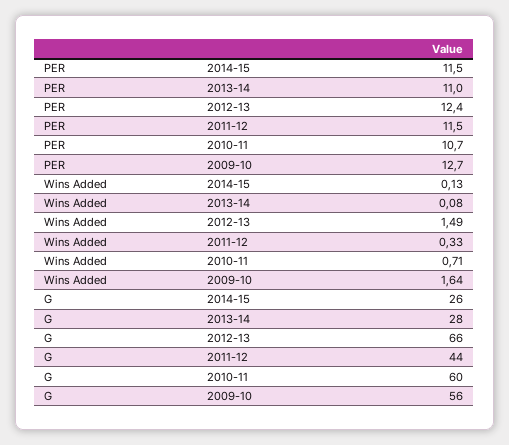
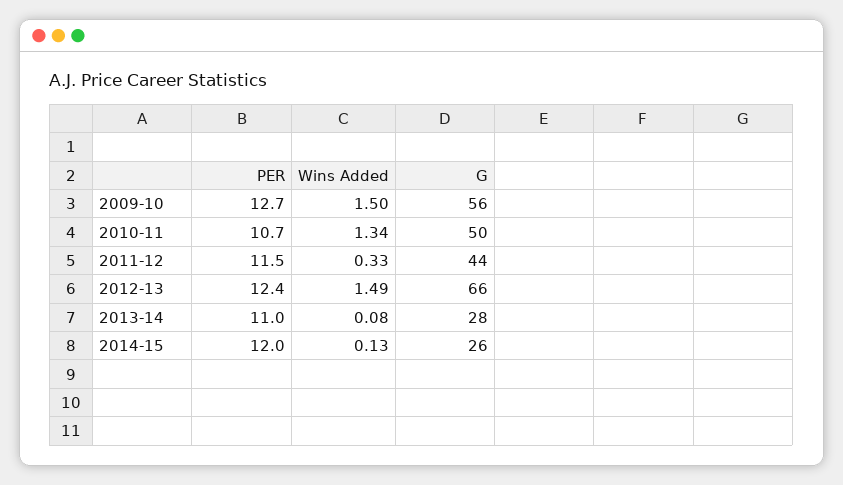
PER, 2014-15: 11.5 -> 12
Wins Added, 2010-11: 0.71 -> 1.34
Wins Added, 2009-10: 1.64 -> 1.5
G, 2010-11: 60 -> 50

